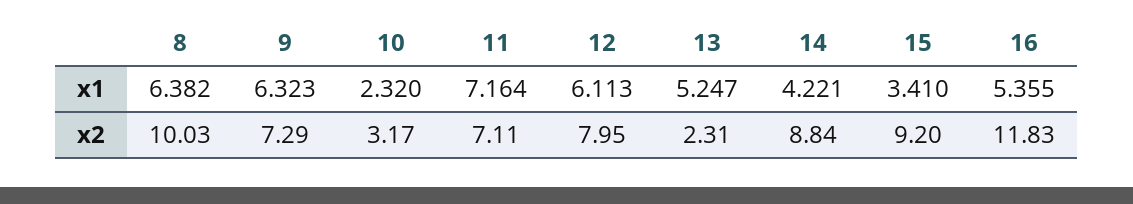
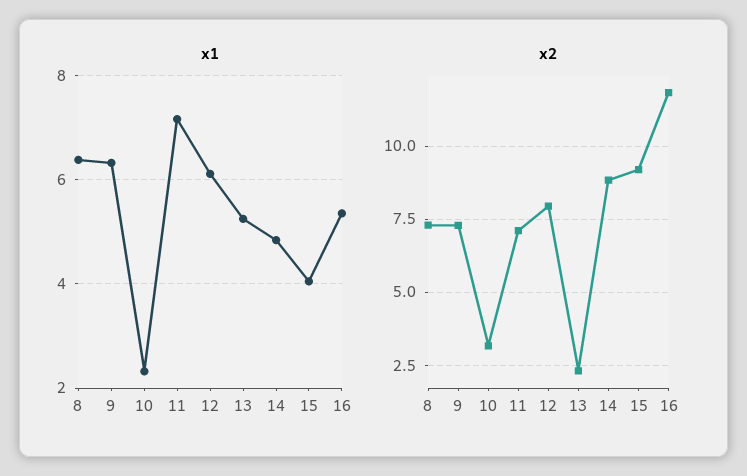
x1, 14: 4.221 -> 4.8
x1, 15: 3.41 -> 4
x2, 8: 10.03 -> 7.25

